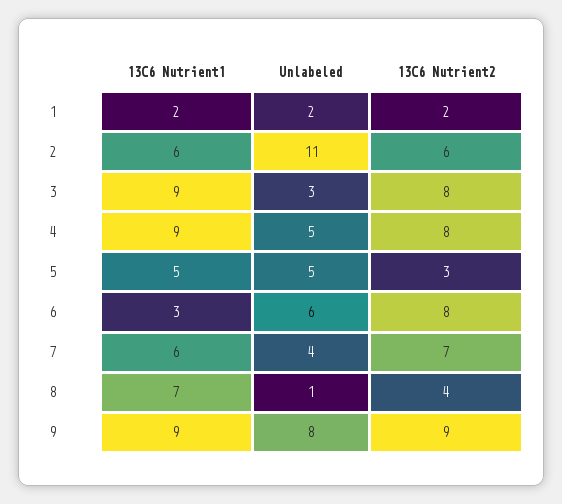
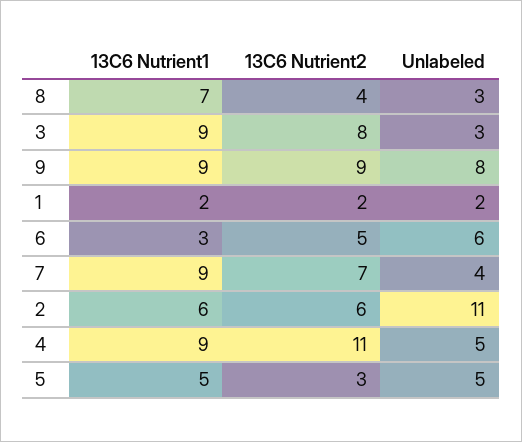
13C6 Nutrient2, 4: 8 -> 11
13C6 Nutrient2, 6: 8 -> 5
13C6 Nutrient1, 7: 6 -> 9
Unlabeled, 8: 1 -> 3

